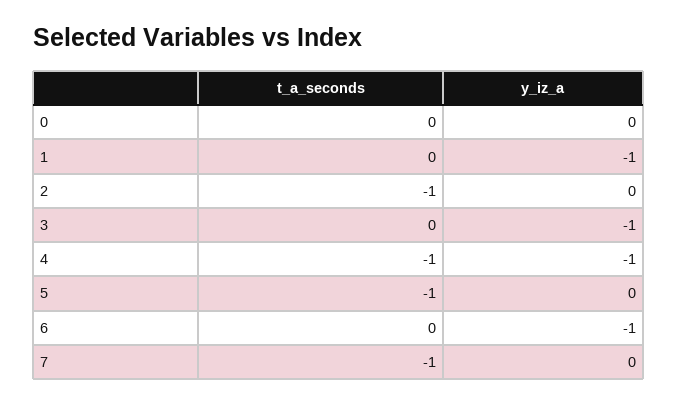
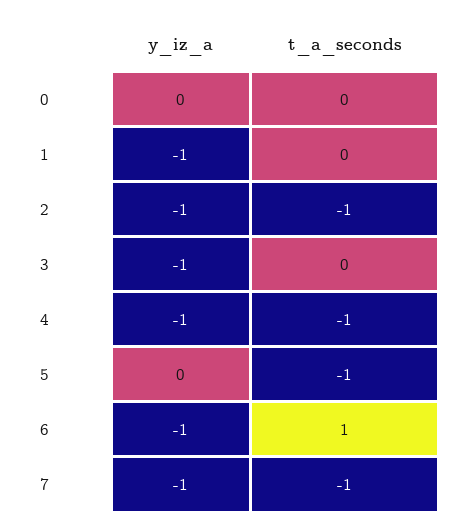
y_iz_a, 2: 0 -> -1
t_a_seconds, 6: 0 -> 1
y_iz_a, 7: 0 -> -1

